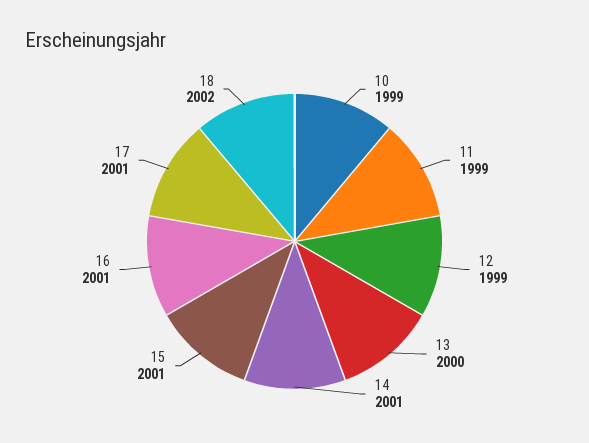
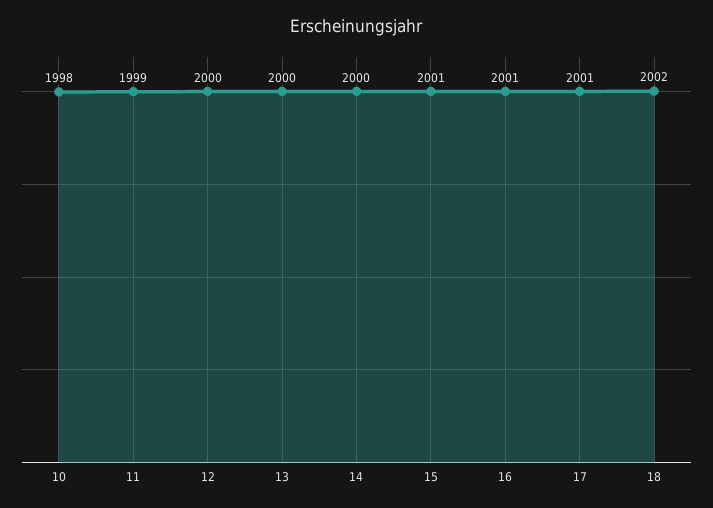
10: 1999 -> 1998
12: 1999 -> 2000
14: 2001 -> 2000

